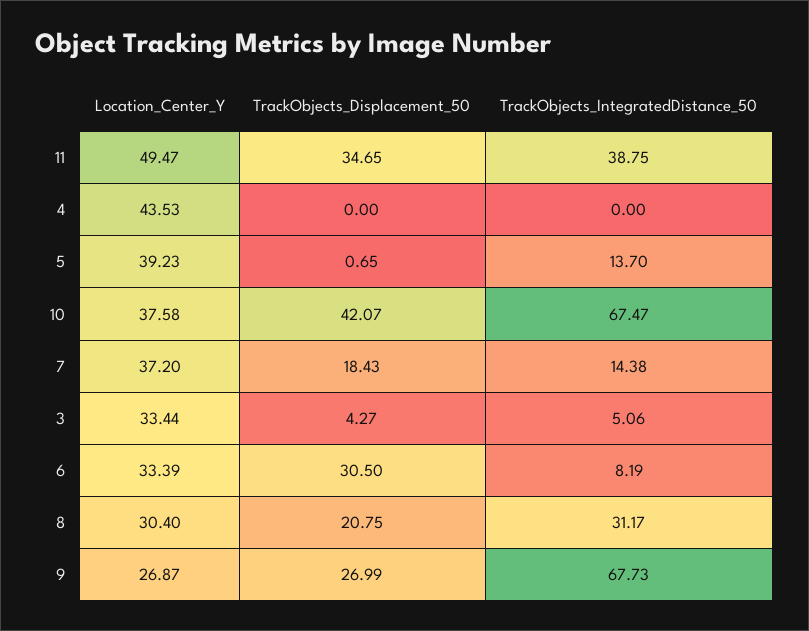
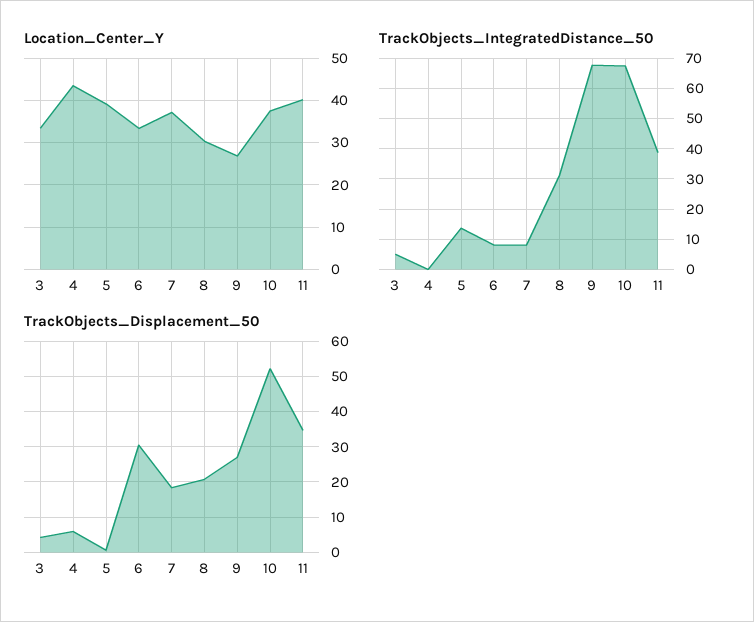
Location_Center_Y, 11: 49.47 -> 40
TrackObjects_Displacement_50, 4: 0 -> 6
TrackObjects_Displacement_50, 10: 42.07 -> 52
TrackObjects_IntegratedDistance_50, 7: 14.38 -> 8

